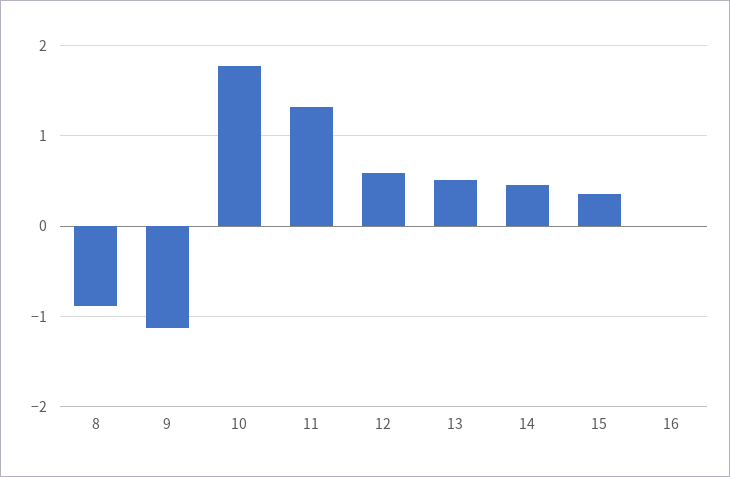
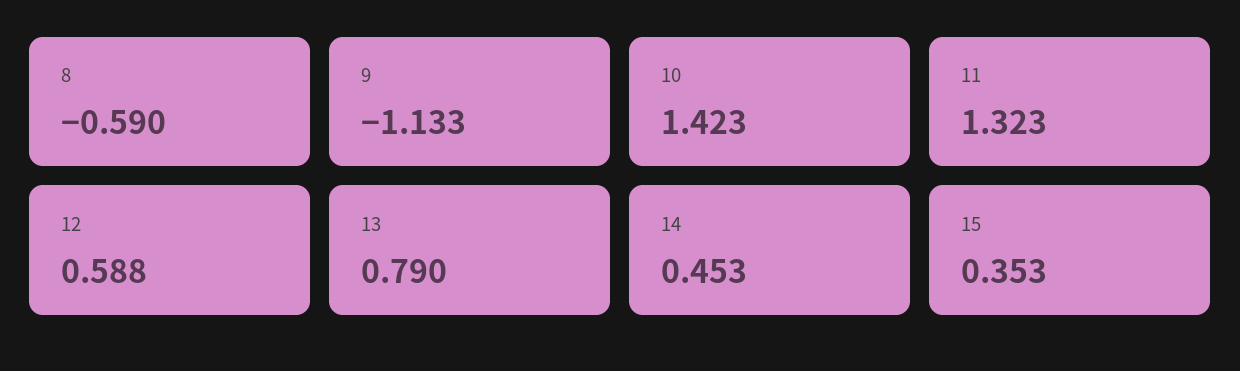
8: -0.9 -> -0.59
10: 1.8 -> 1.423
13: 0.5 -> 0.79
16: 0 -> none

